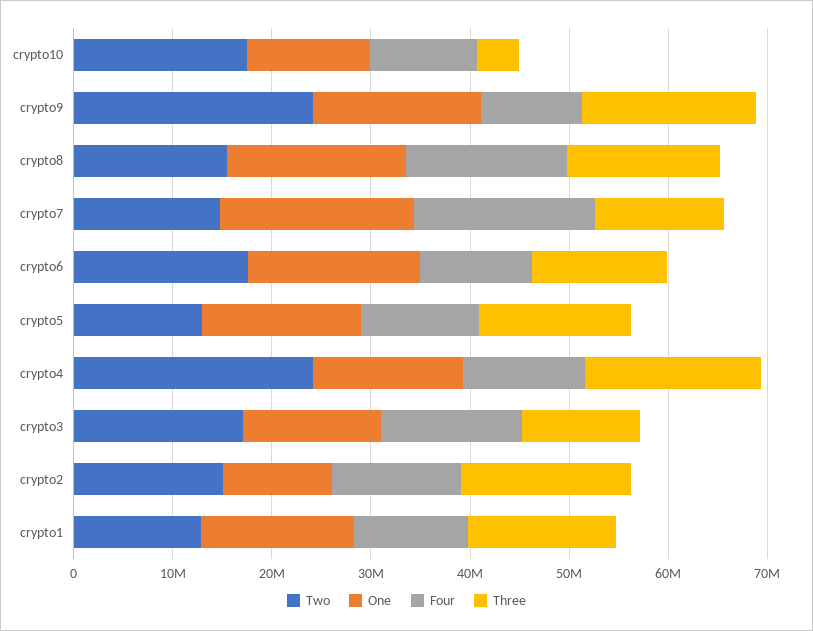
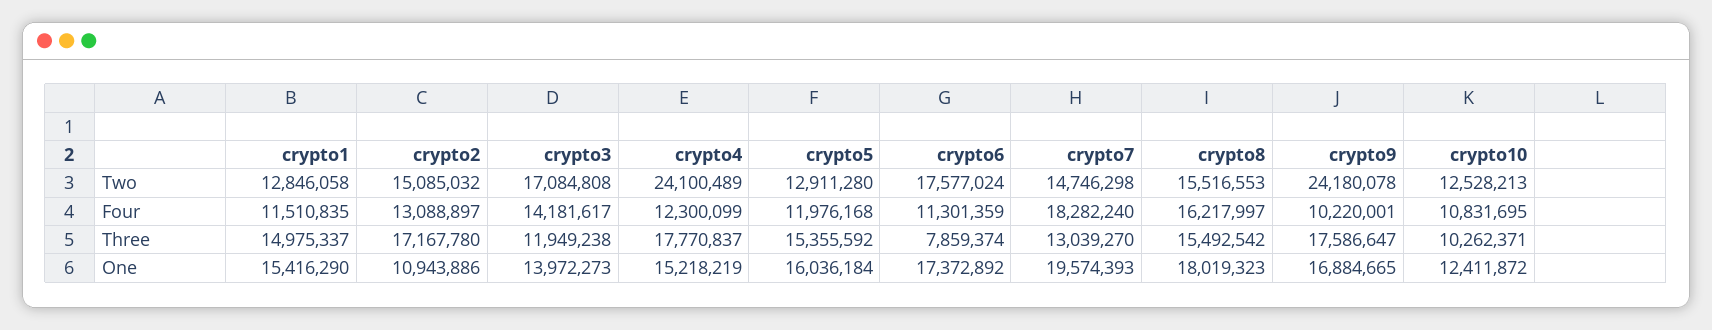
Two, crypto10: 18000000 -> 12528213
Three, crypto10: 4000000 -> 10262371
Three, crypto6: 14000000 -> 7859374

